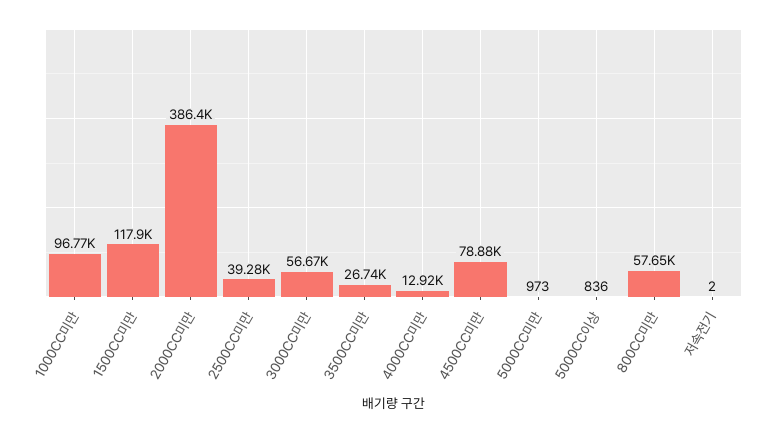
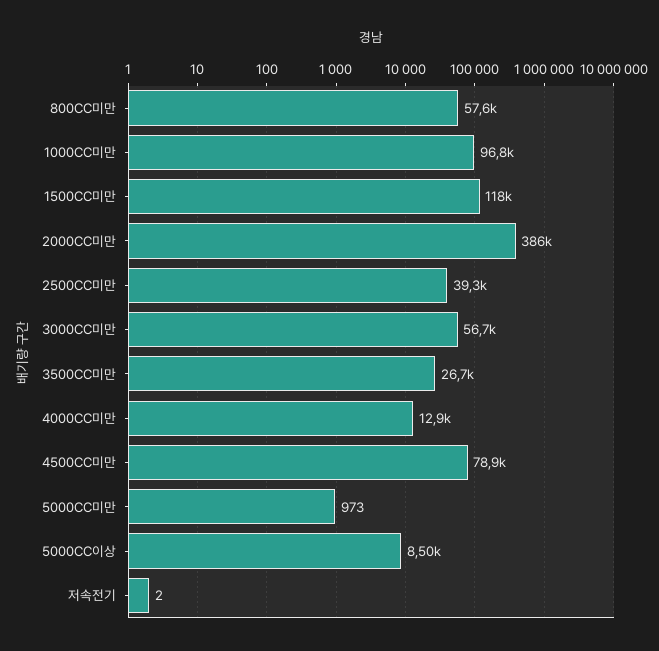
5000CC이상: 836 -> 8500

